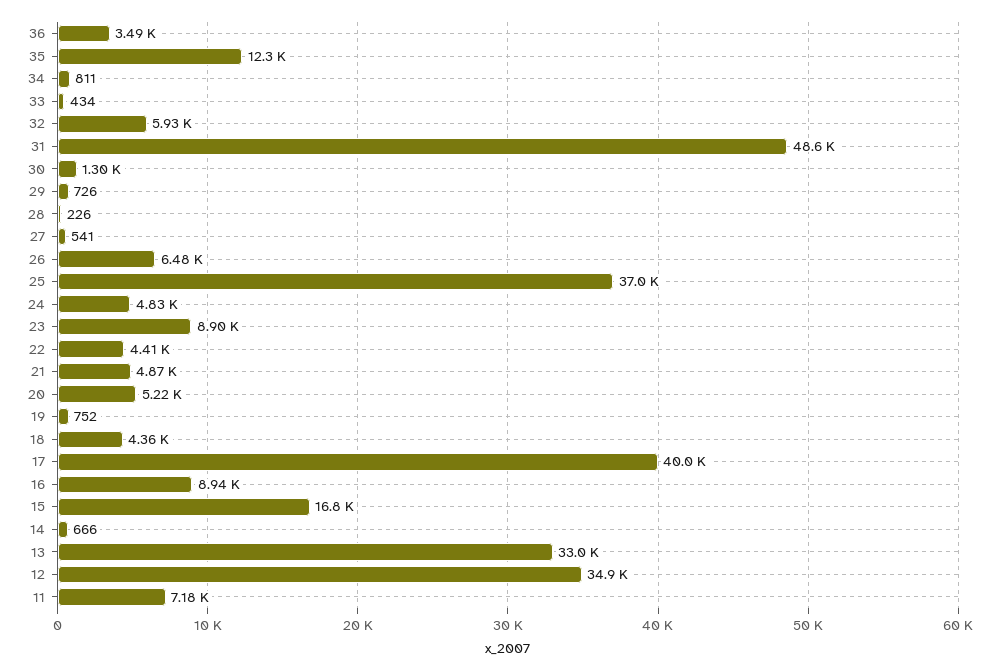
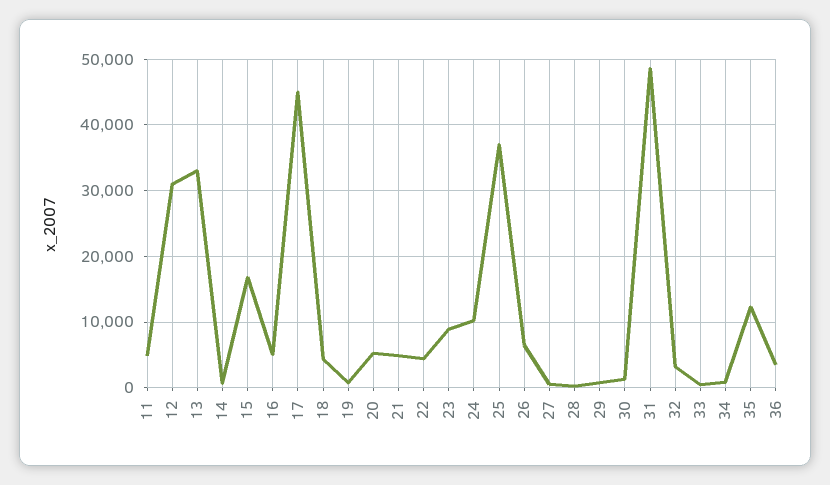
32: 5930 -> 3000
24: 4830 -> 10000
17: 40000 -> 45000
16: 8940 -> 5000
12: 34900 -> 31000
11: 7180 -> 5000

